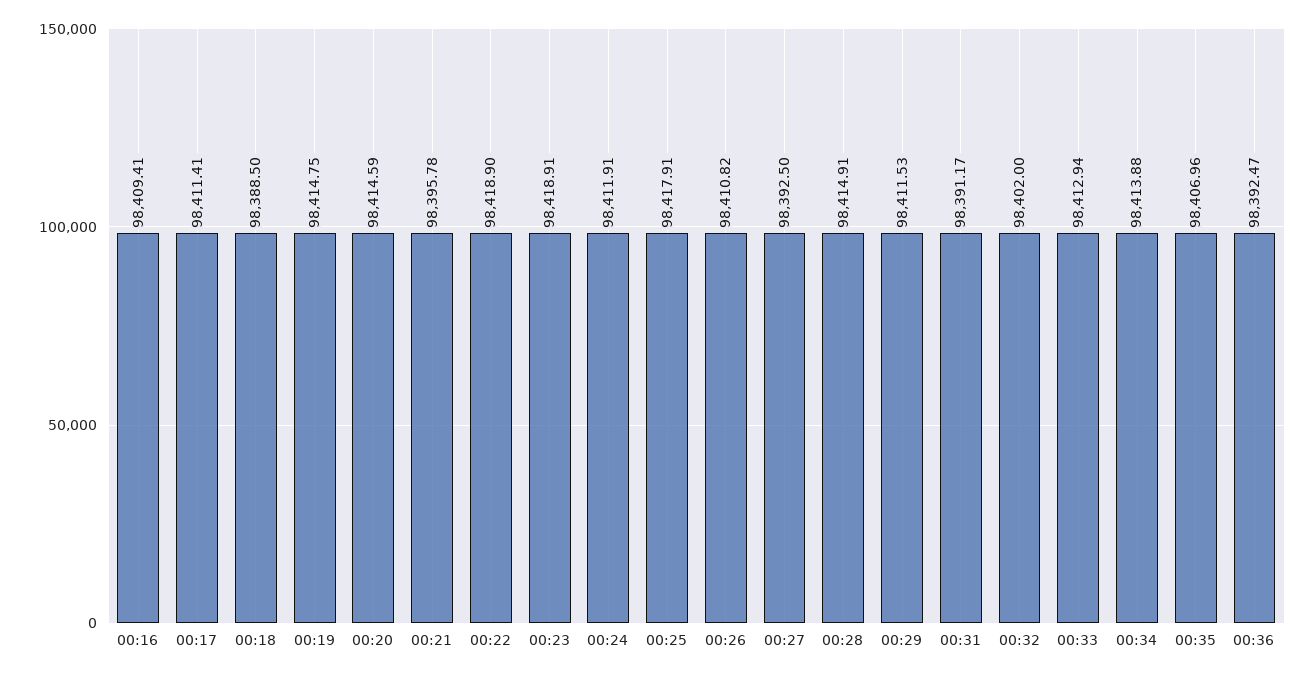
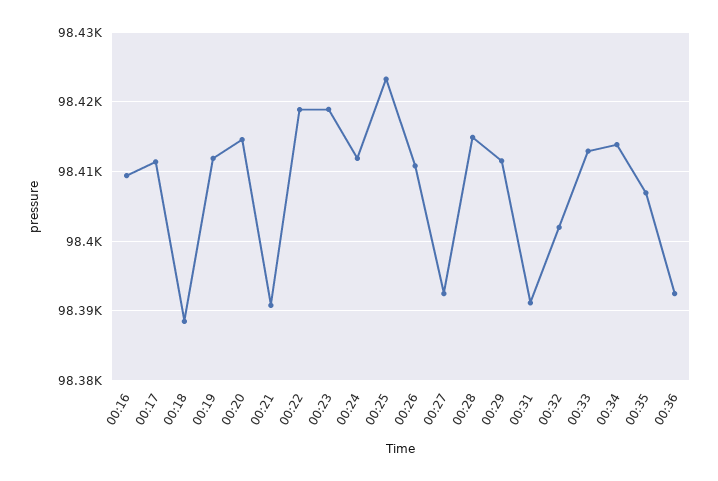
00:19: 98414.75 -> 98412
00:21: 98395.78 -> 98391
00:25: 98417.91 -> 98423

